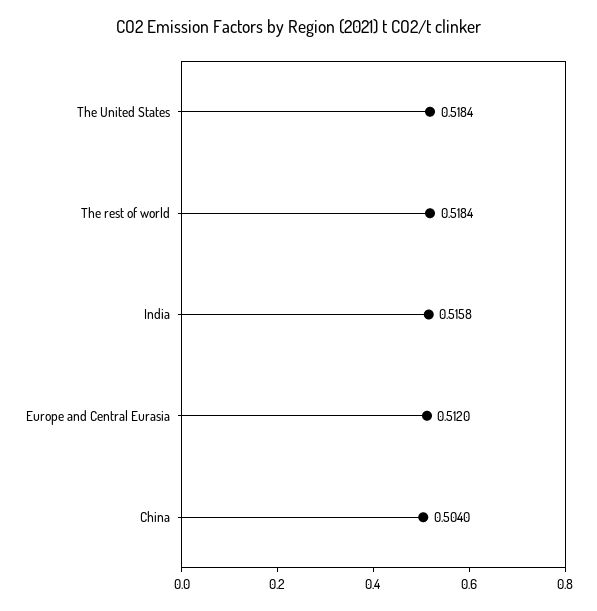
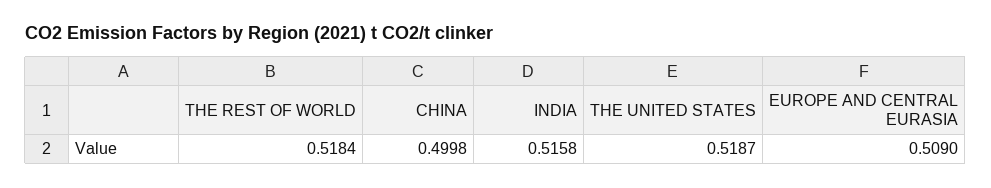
The United States: 0.5184 -> 0.5187
Europe and Central Eurasia: 0.512 -> 0.509
China: 0.504 -> 0.4998

